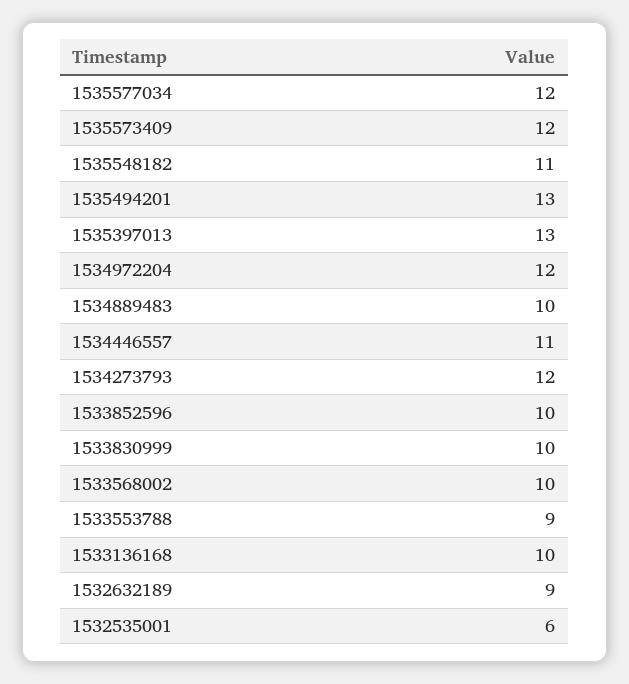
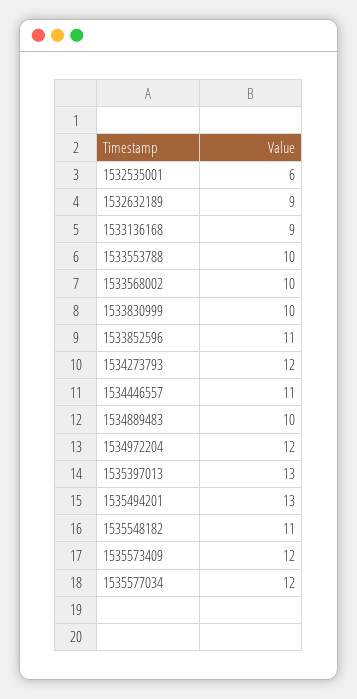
1533852596: 10 -> 11
1533553788: 9 -> 10
1533136168: 10 -> 9

